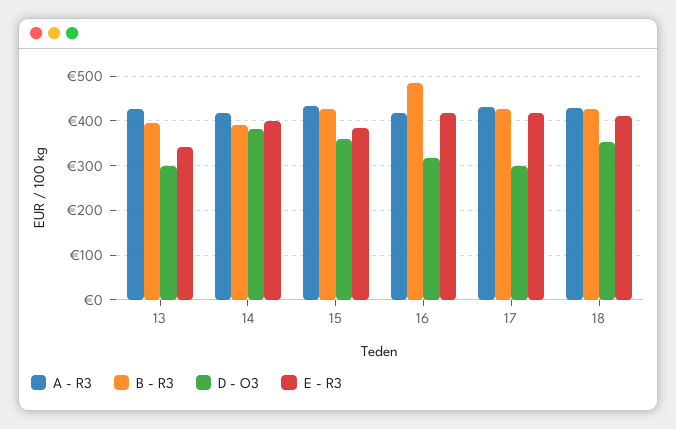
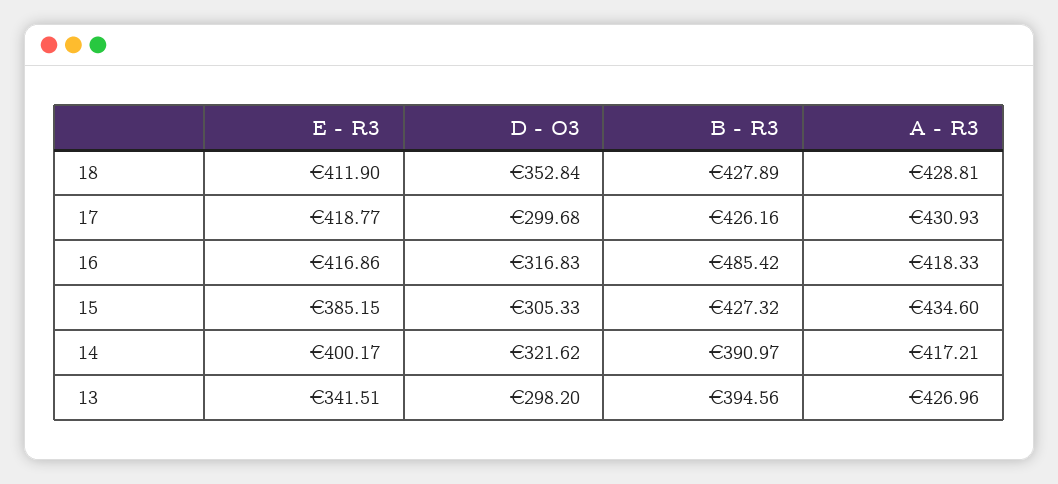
D - O3, 14: 380 -> 321.62
D - O3, 15: 360 -> 305.33

